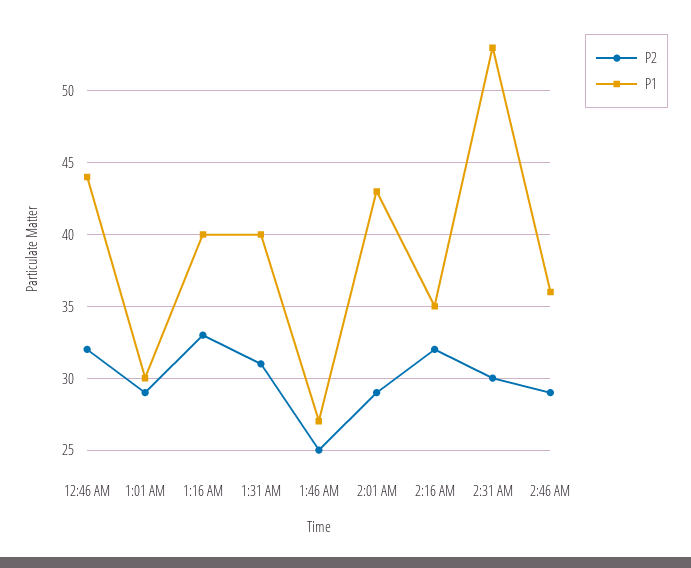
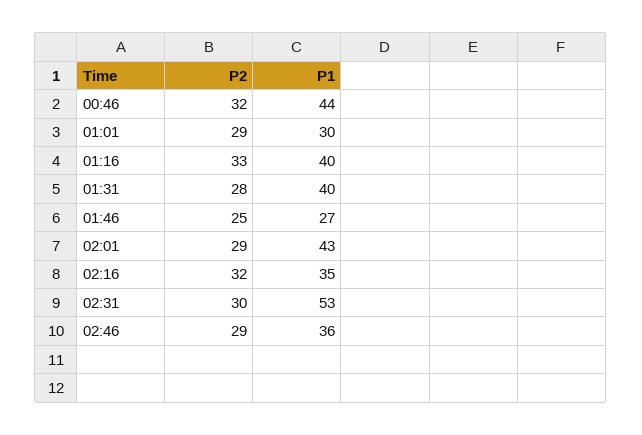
P2, 1:31 AM: 31 -> 28

